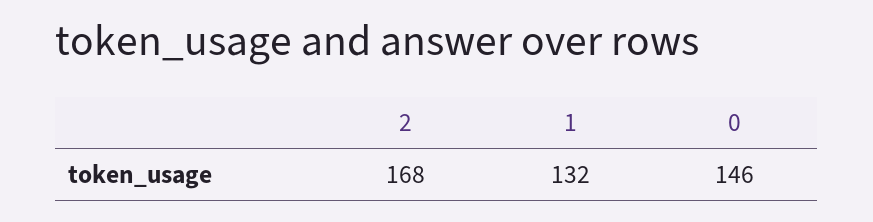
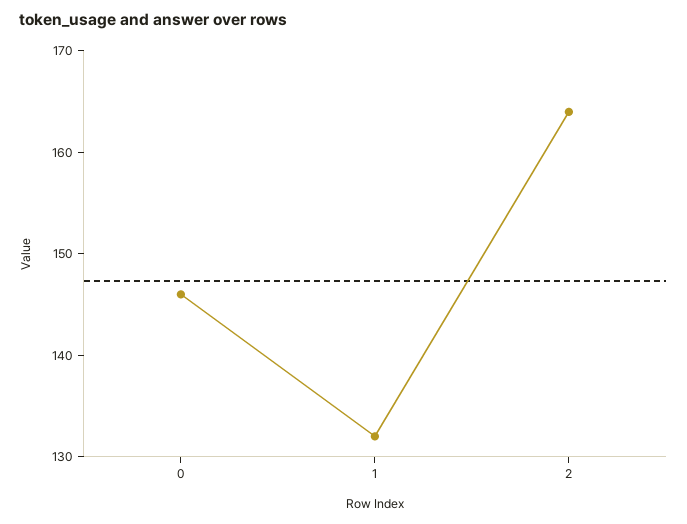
2: 168 -> 164

